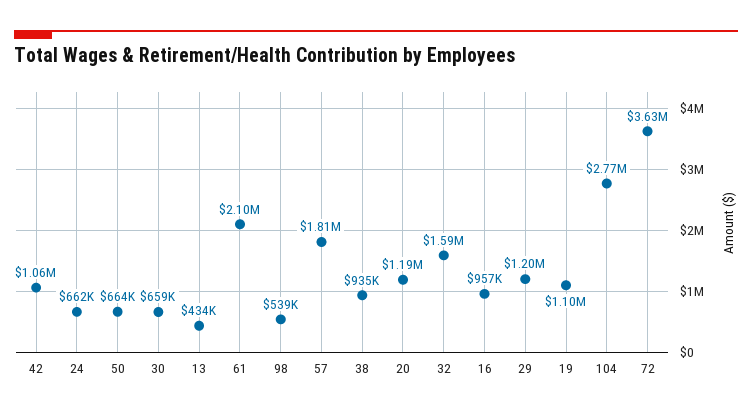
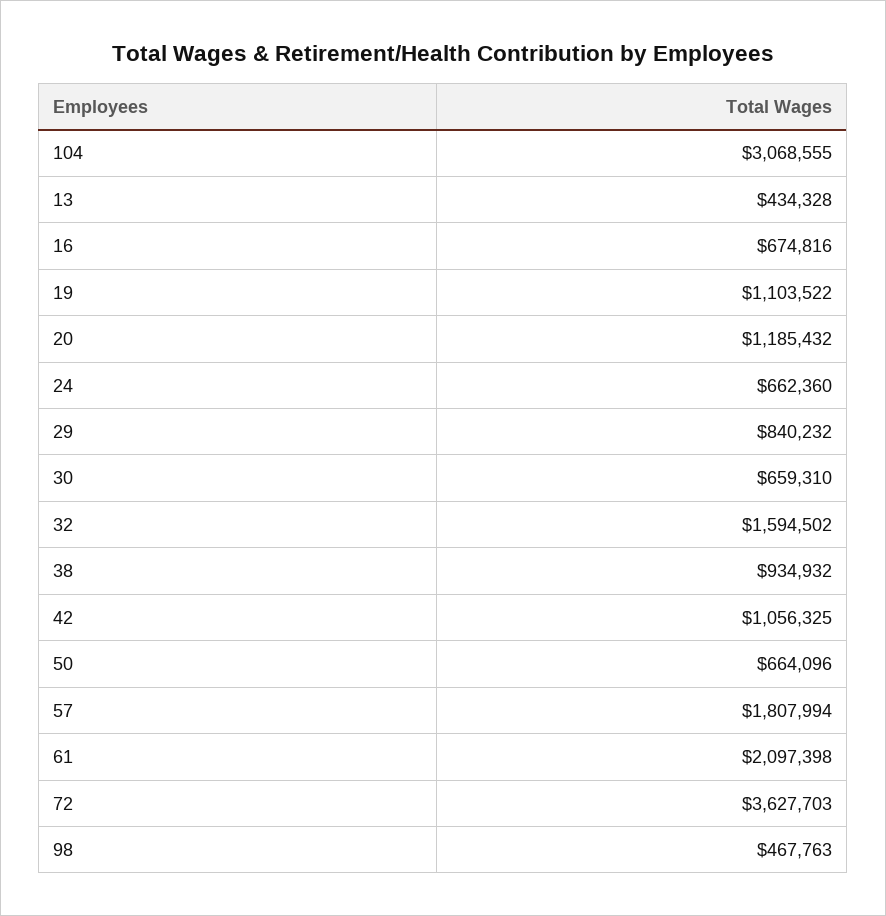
98: 539000 -> 467763
16: 957000 -> 674816
29: 1200000 -> 840232
104: 2770000 -> 3068555

